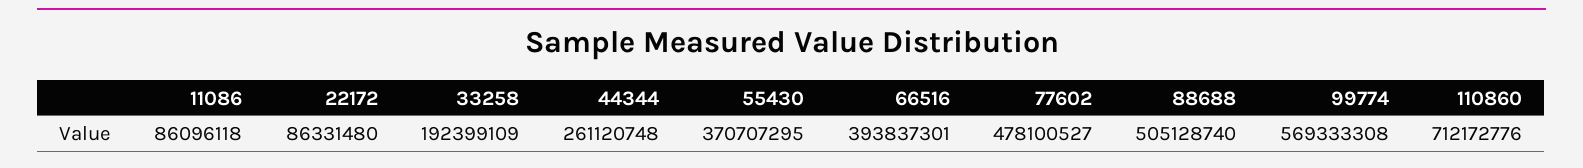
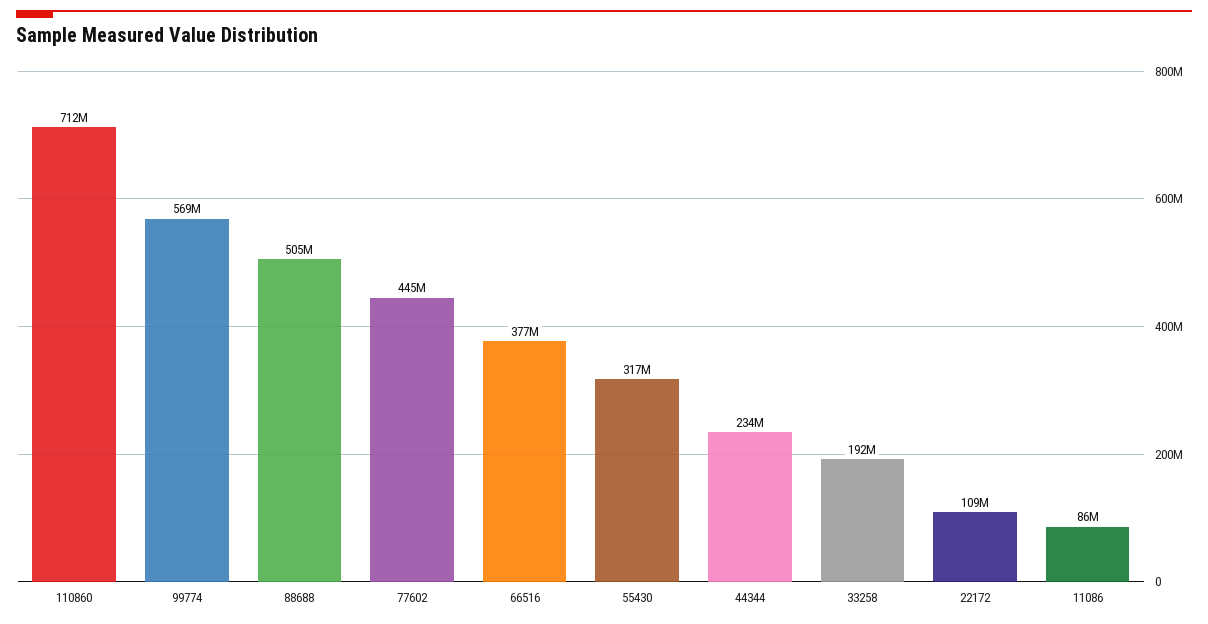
22172: 86331480 -> 109000000
44344: 261120748 -> 234000000
55430: 370707295 -> 317000000
66516: 393837301 -> 377000000
77602: 478100527 -> 445000000

